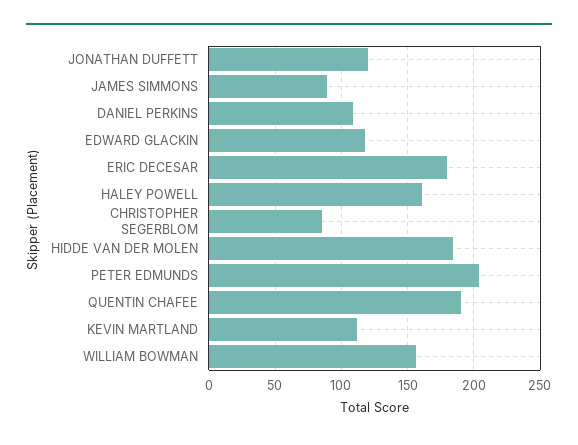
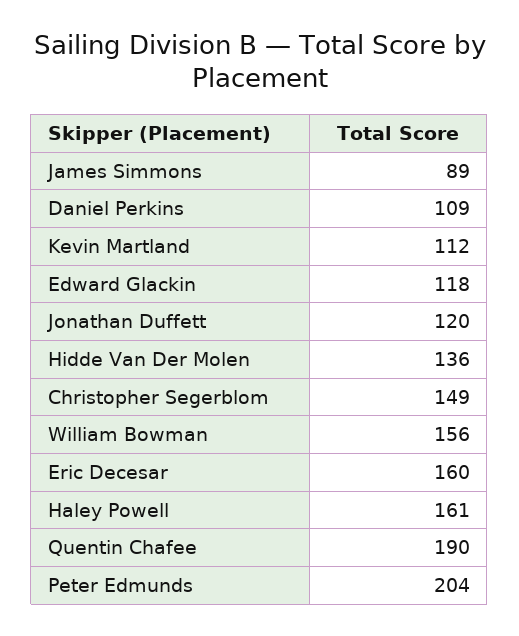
ERIC DECESAR: 180 -> 160
CHRISTOPHER SEGERBLOM: 85 -> 149
HIDDE VAN DER MOLEN: 185 -> 136

